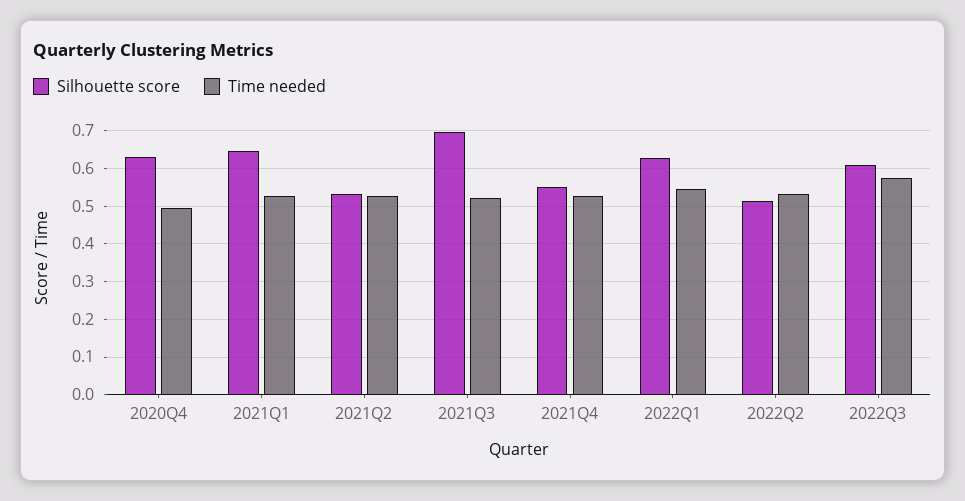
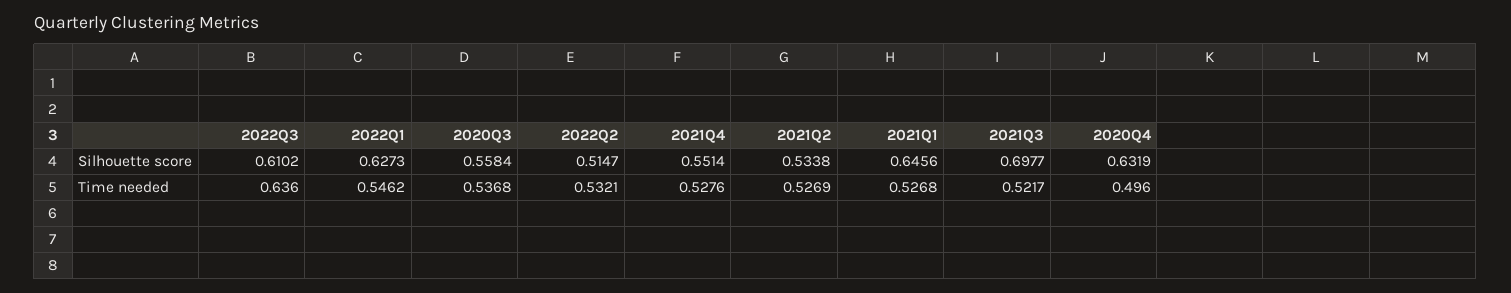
Time needed, 2022Q3: 0.58 -> 0.636
Silhouette score, 2020Q3: none -> 0.5584
Time needed, 2020Q3: none -> 0.5368

